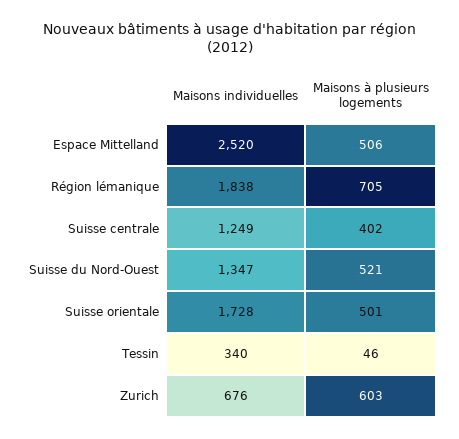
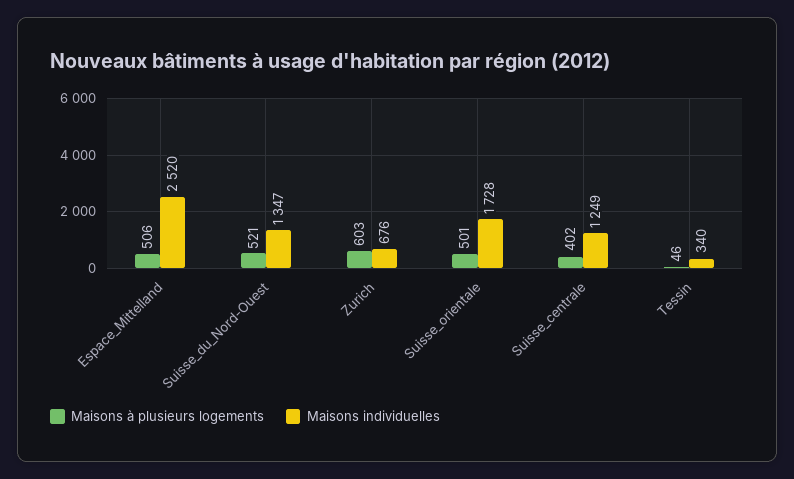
Maisons individuelles, Région lémanique: 1838 -> none
Maisons à plusieurs logements, Région lémanique: 705 -> none

